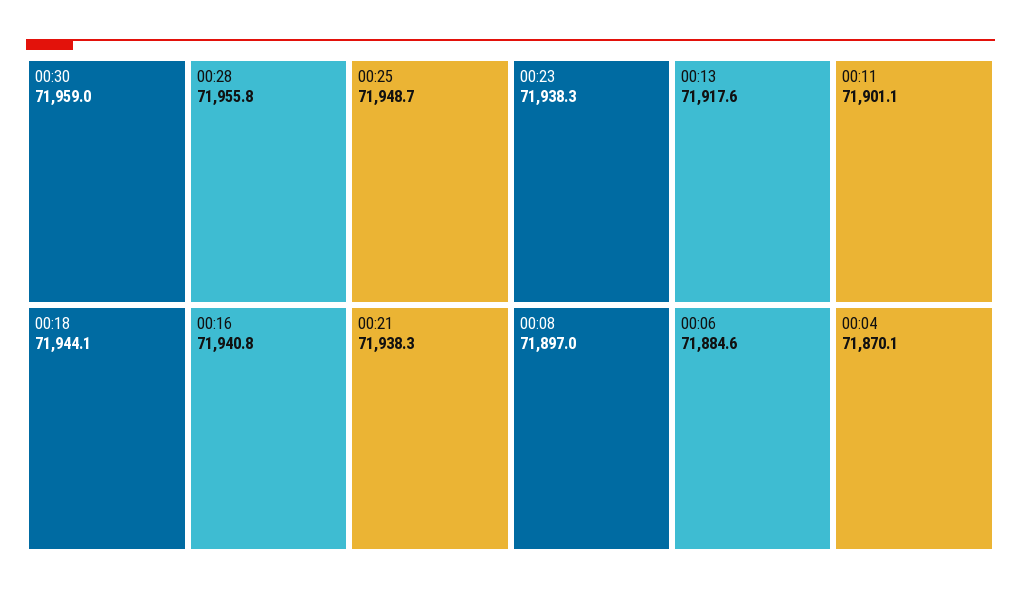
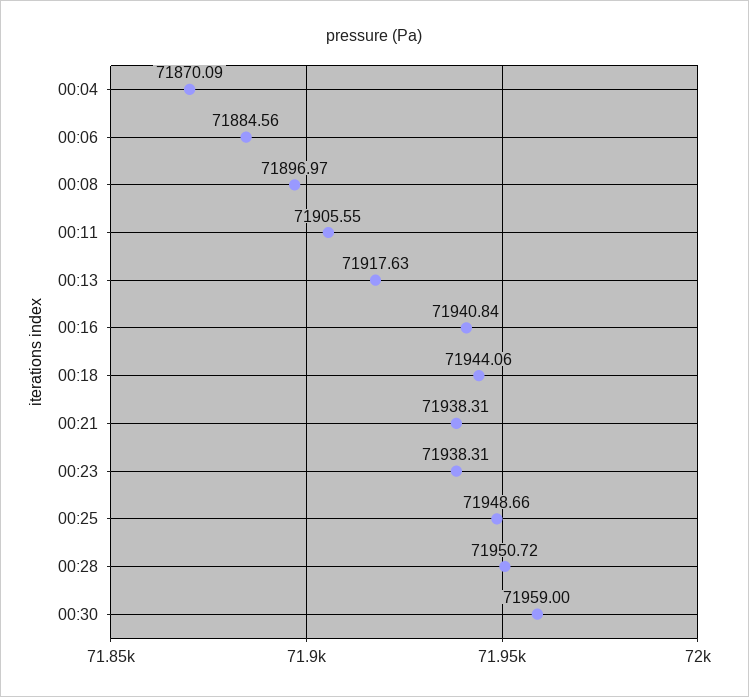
00:28: 71955.8 -> 71950.72
00:11: 71901.1 -> 71905.55

